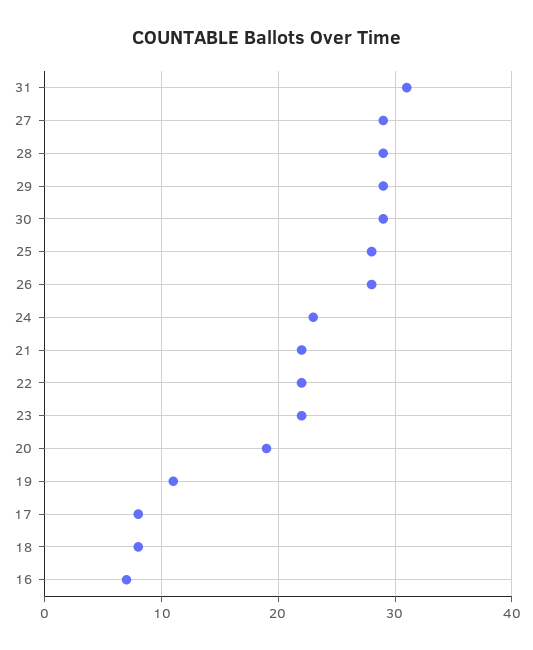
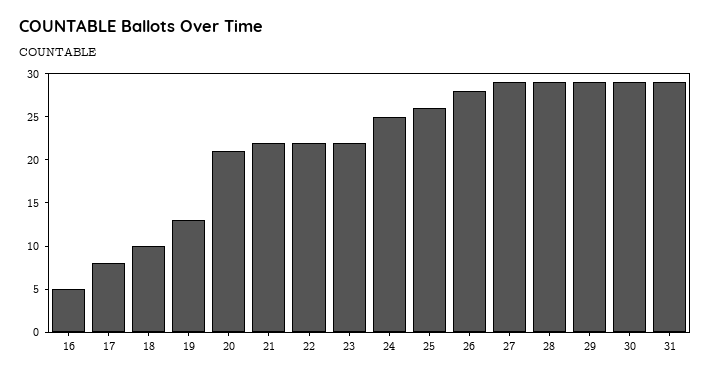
31: 31 -> 29
25: 28 -> 26
24: 23 -> 25
20: 19 -> 21
19: 11 -> 13
18: 8 -> 10
16: 7 -> 5

